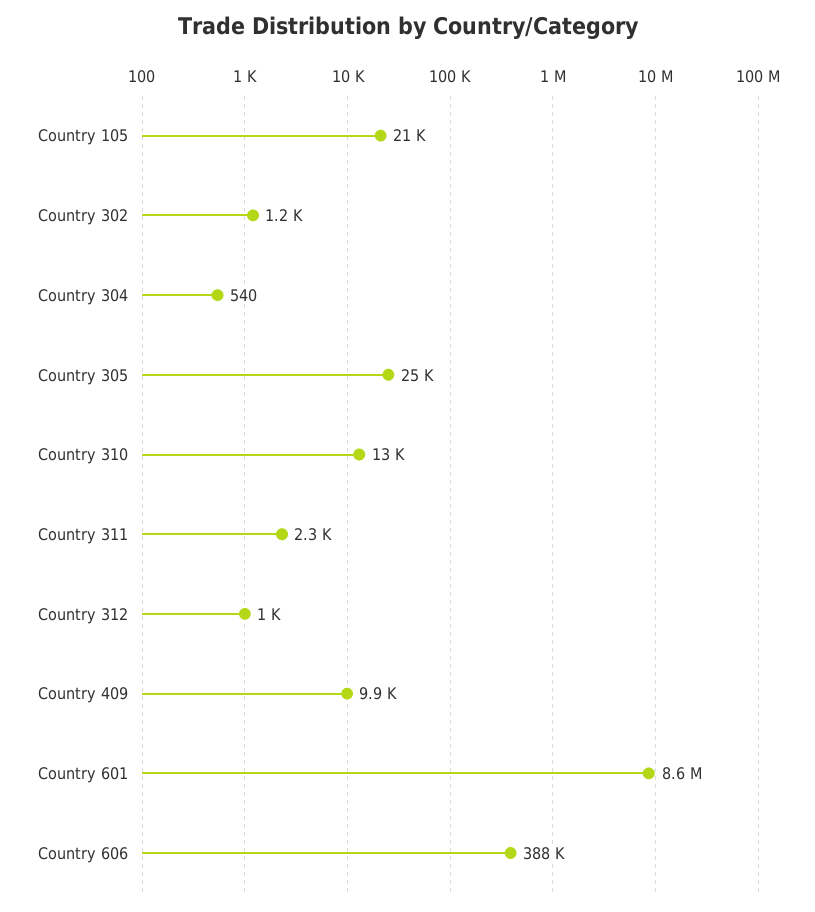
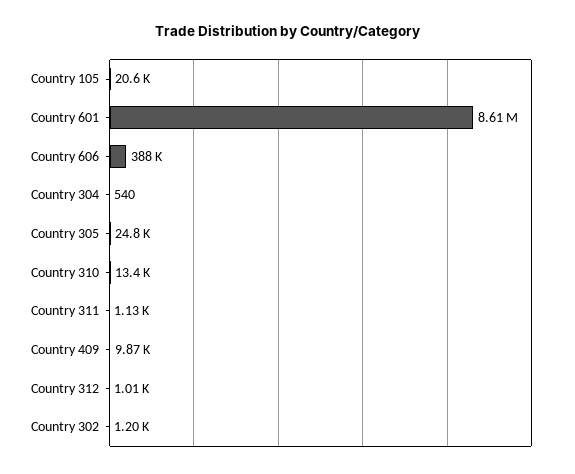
Country 311: 2300 -> 1130

